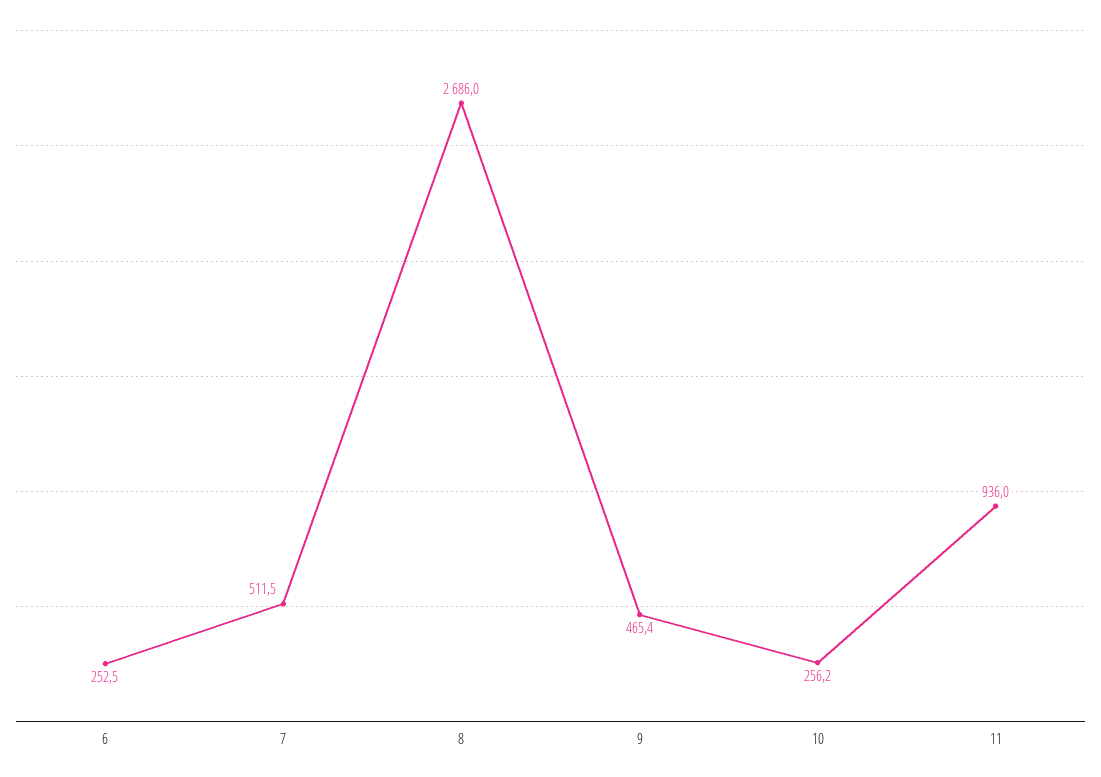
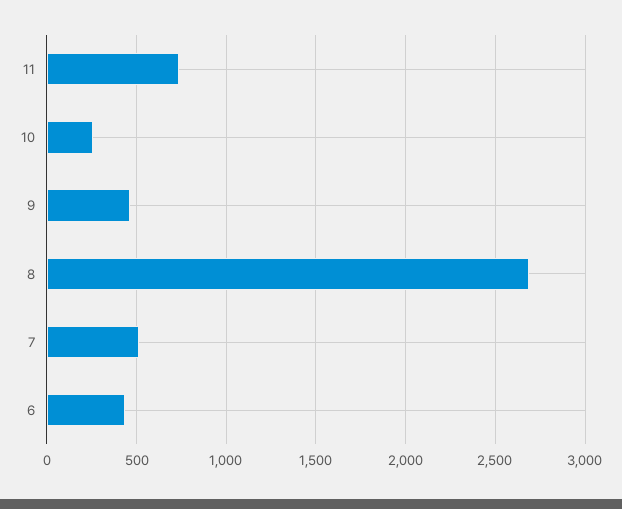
6: 252.5 -> 450
11: 936 -> 750

